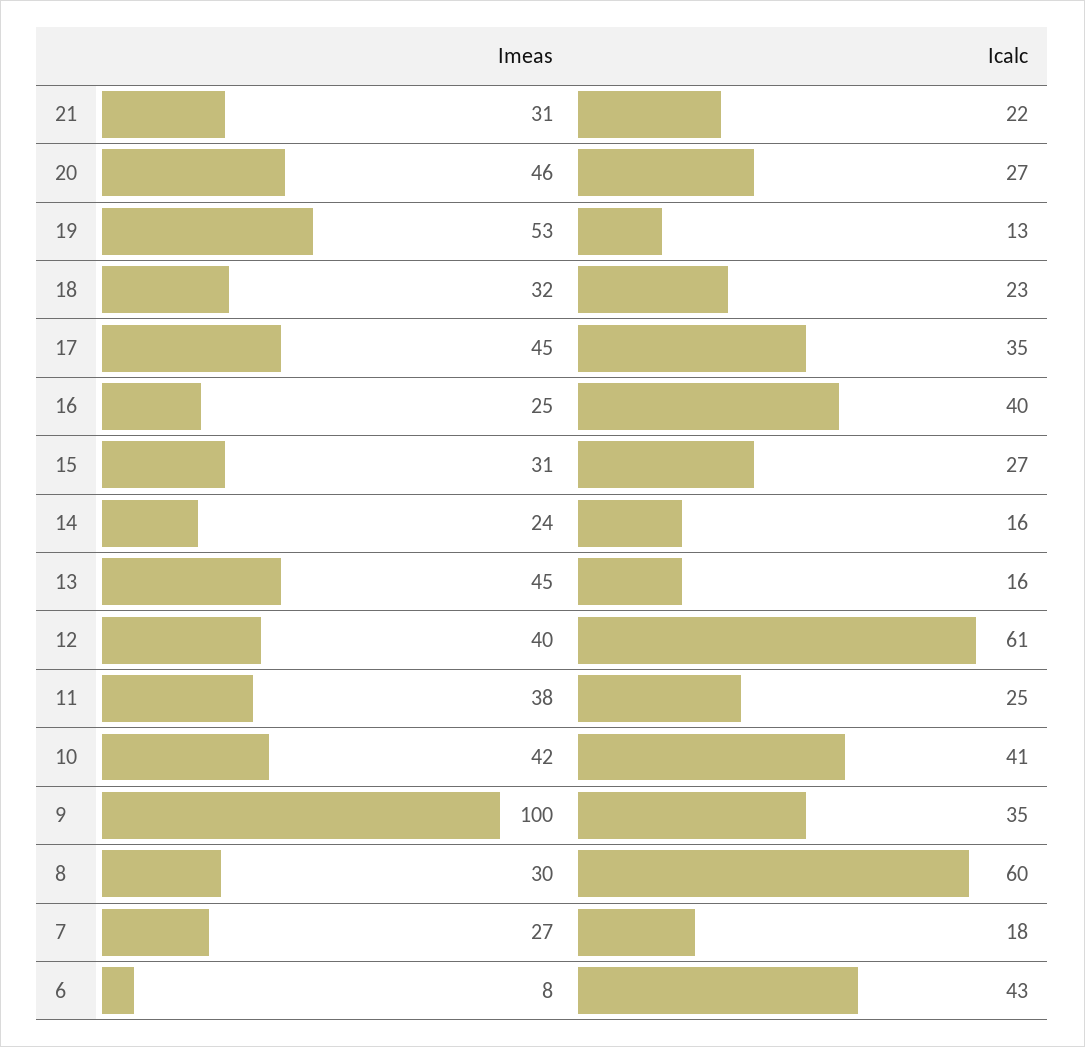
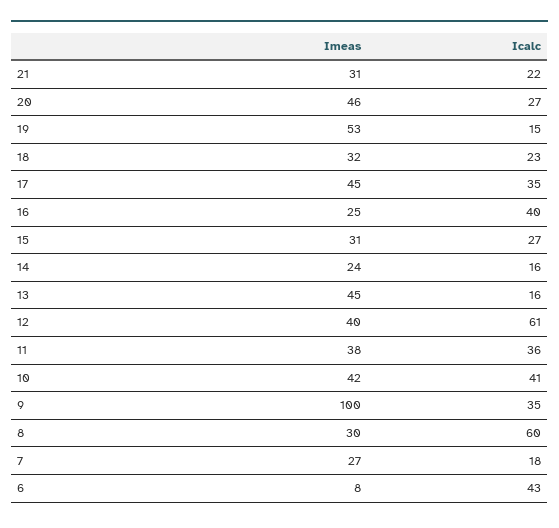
Icalc, 19: 13 -> 15
Icalc, 11: 25 -> 36

